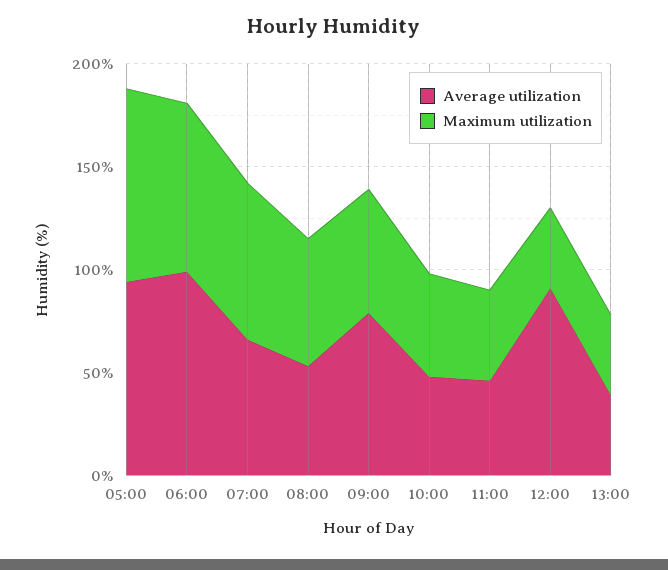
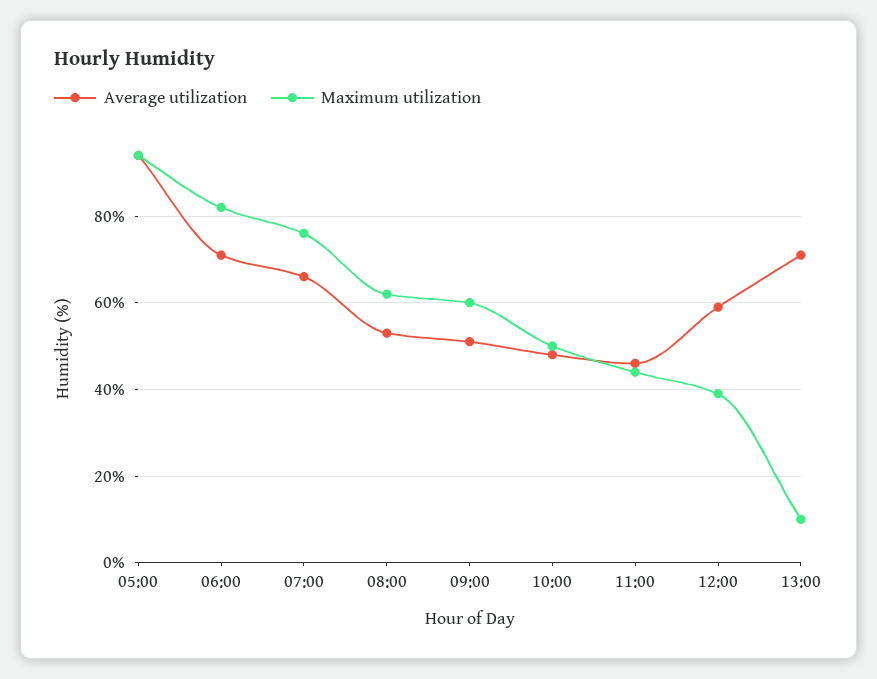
Average utilization, 06:00: 100 -> 70
Average utilization, 09:00: 80 -> 50
Average utilization, 12:00: 90 -> 60
Average utilization, 13:00: 40 -> 70
Maximum utilization, 13:00: 40 -> 10

